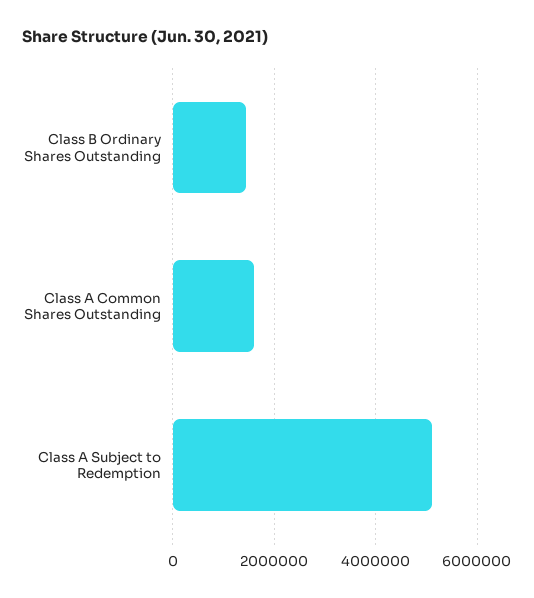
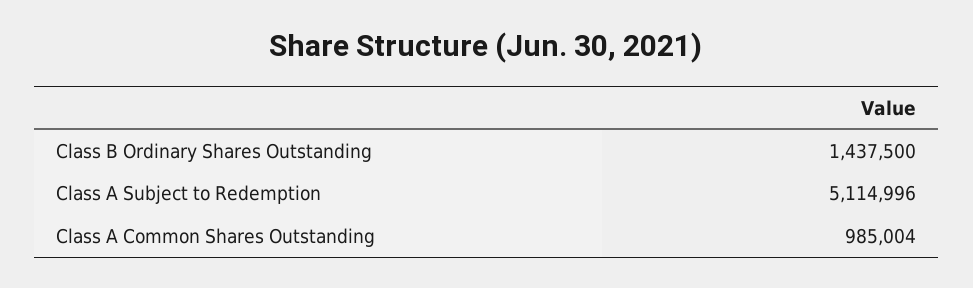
Class A Common Shares Outstanding: 1600000 -> 985004

